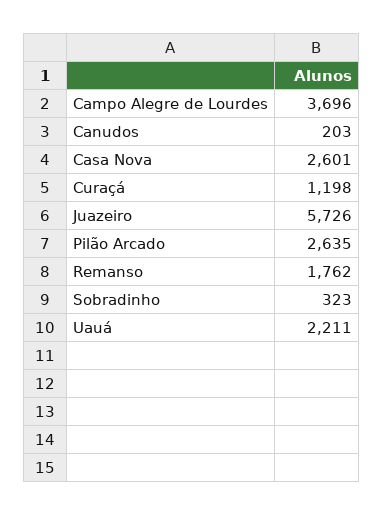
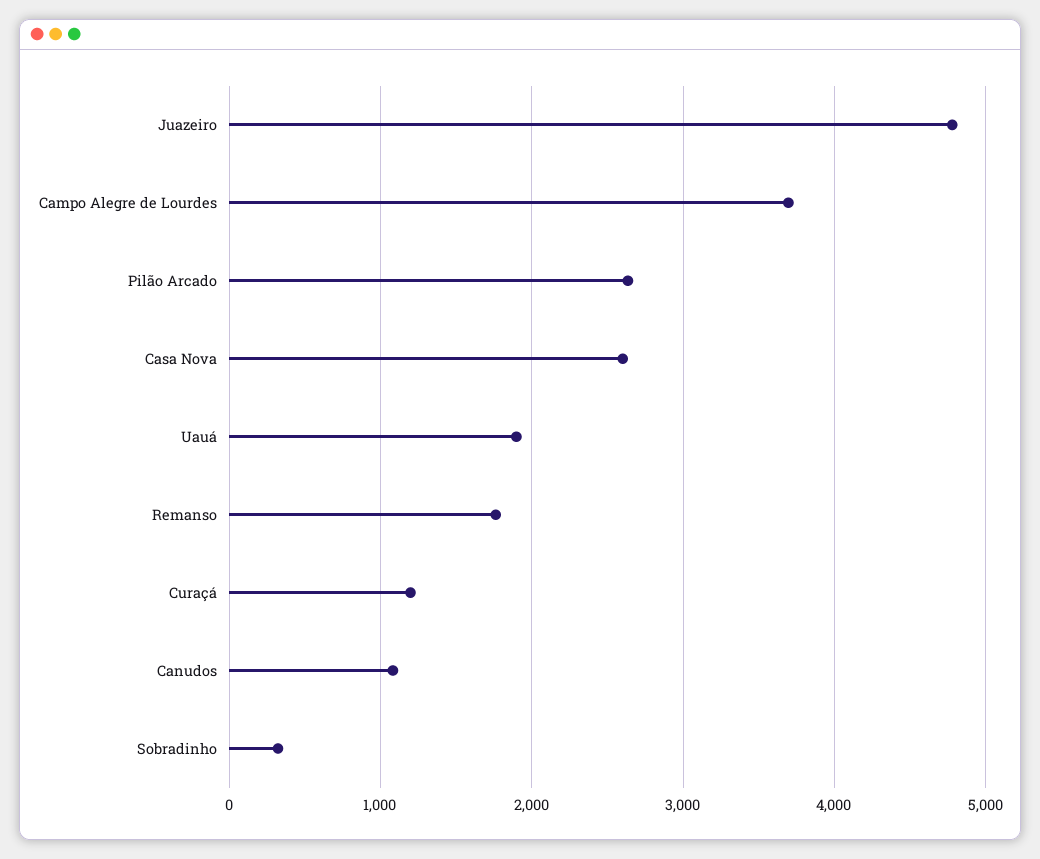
Canudos: 203 -> 1100
Juazeiro: 5726 -> 4800
Uauá: 2211 -> 1900

